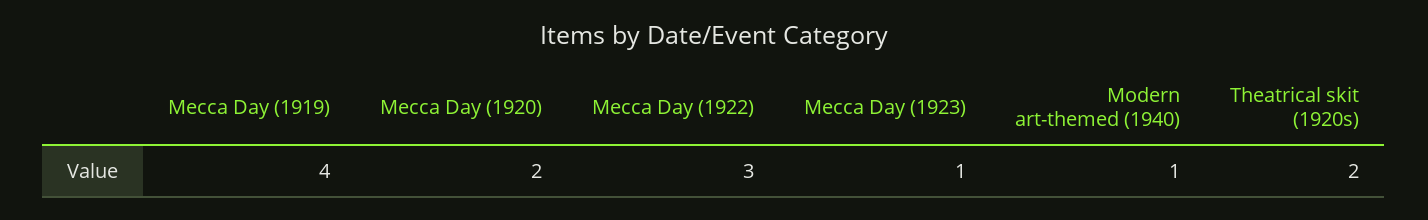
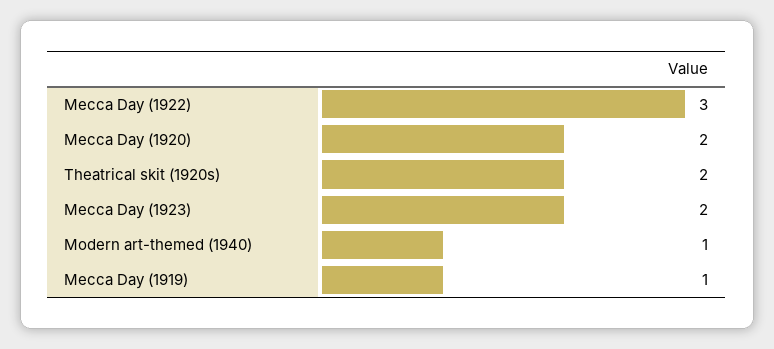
Mecca Day (1919): 4 -> 1
Mecca Day (1923): 1 -> 2

